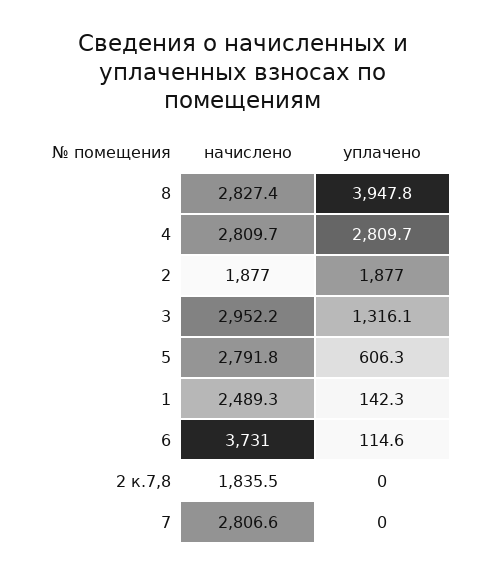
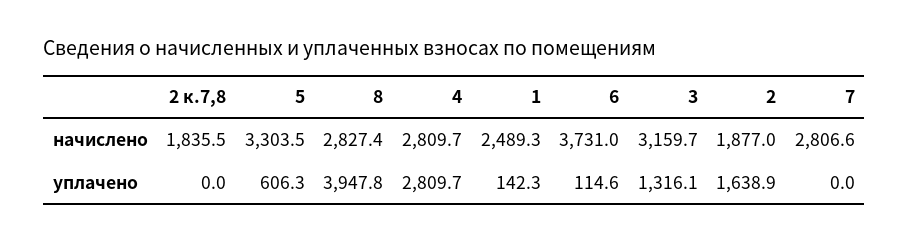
уплачено, 2: 1877 -> 1638.9
начислено, 3: 2952.2 -> 3159.7
начислено, 5: 2791.8 -> 3303.5

